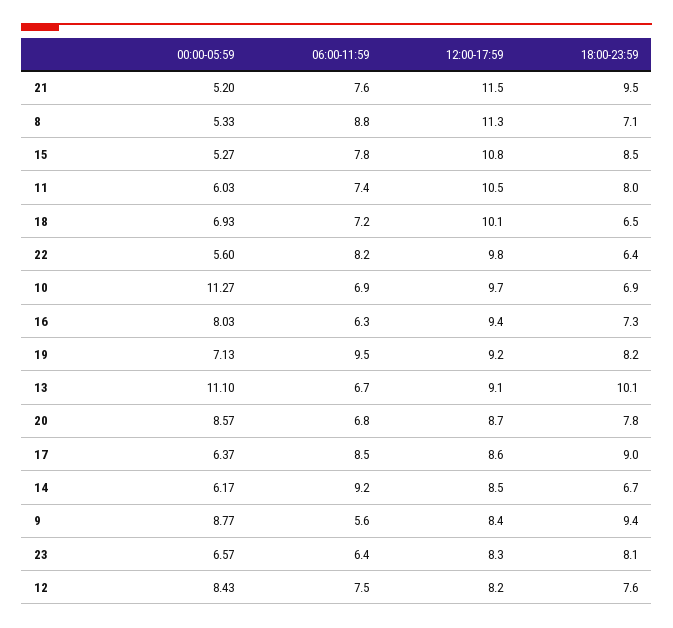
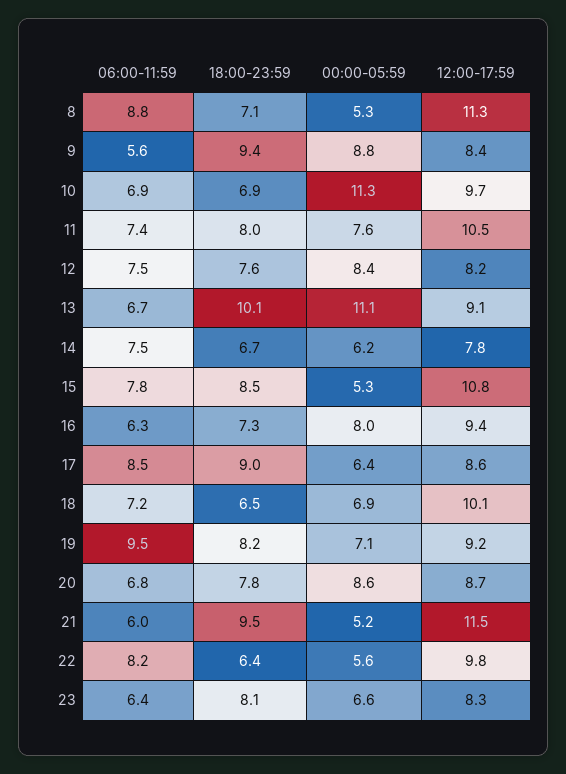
06:00-11:59, 21: 7.6 -> 6
00:00-05:59, 11: 6.03 -> 7.6
06:00-11:59, 14: 9.2 -> 7.5
12:00-17:59, 14: 8.5 -> 7.8

